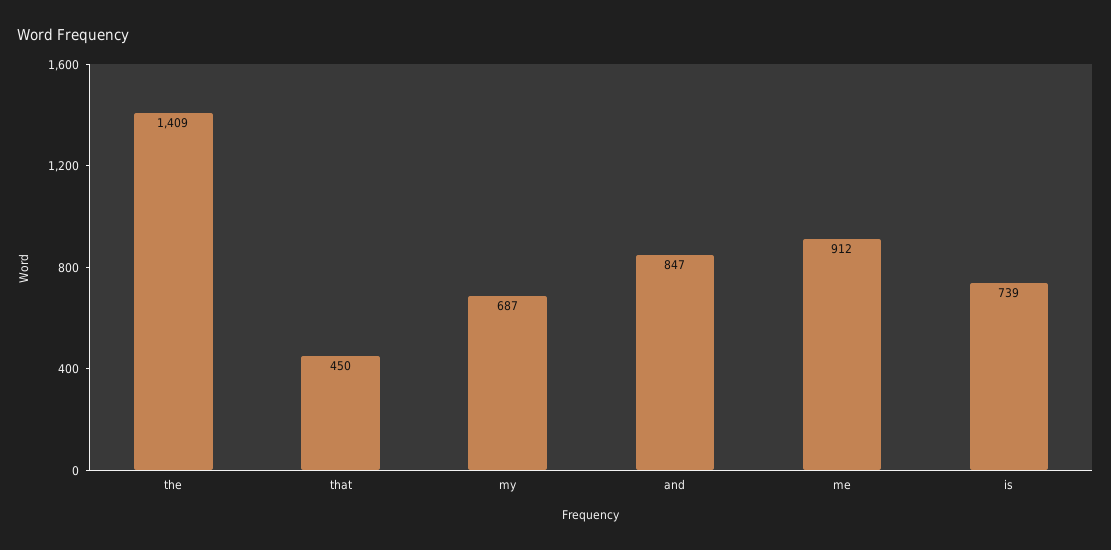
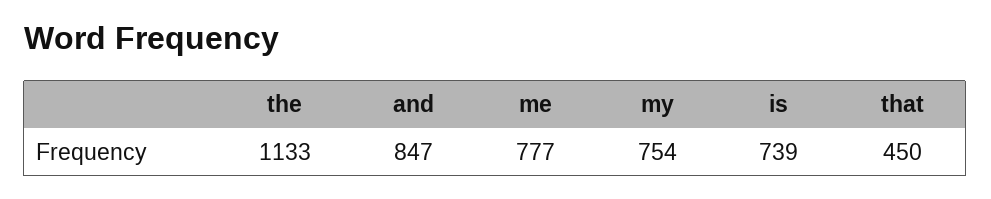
the: 1409 -> 1133
my: 687 -> 754
me: 912 -> 777

